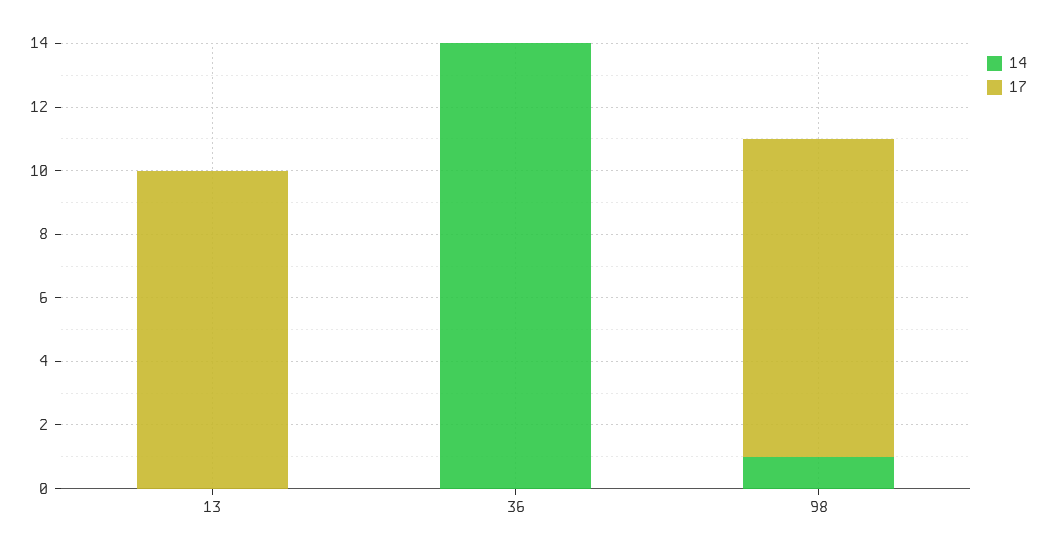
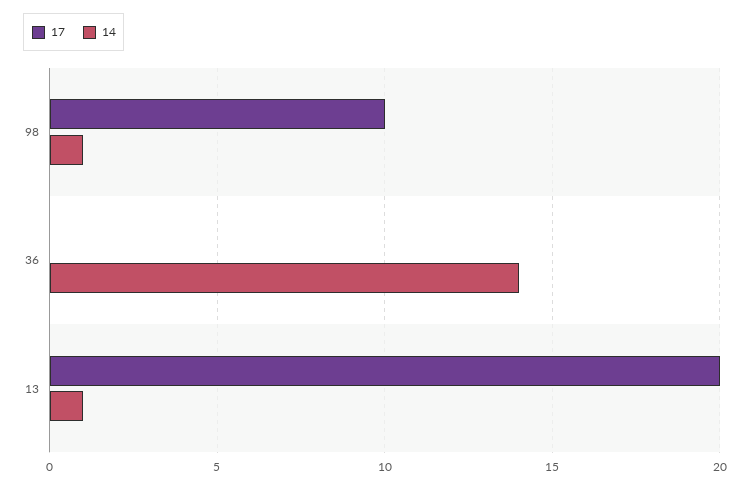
14, 13: 0 -> 1
17, 13: 10 -> 20

